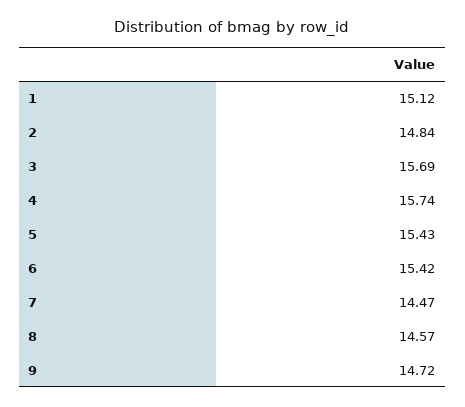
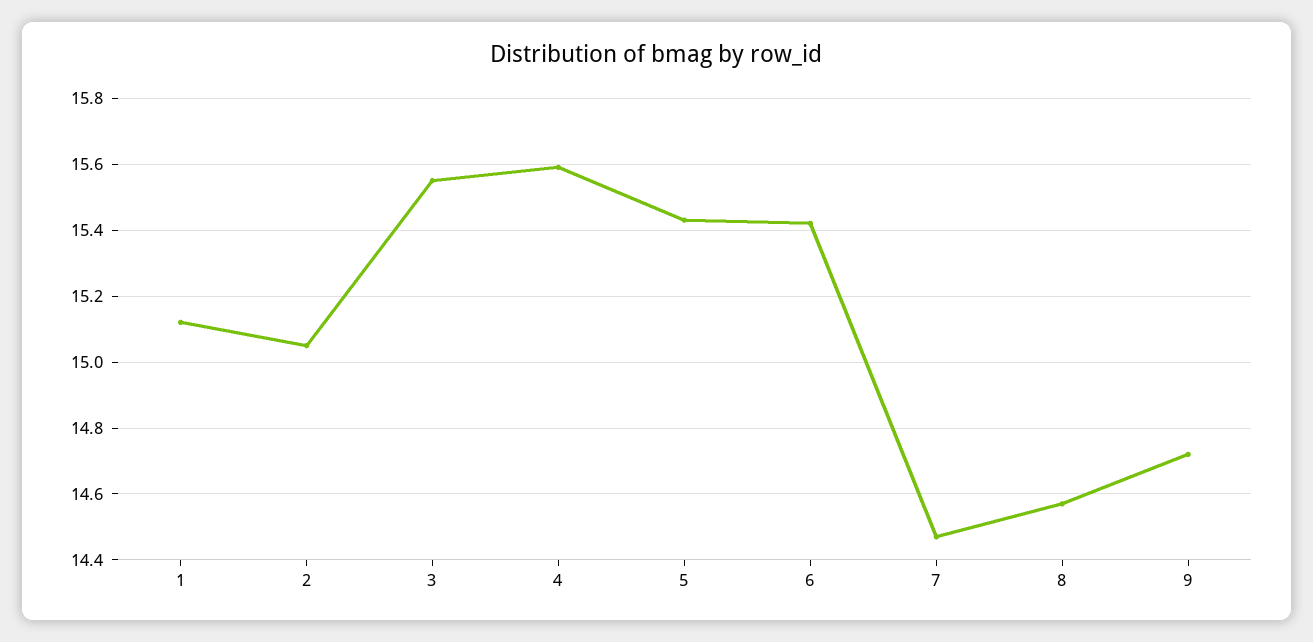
2: 14.84 -> 15.05
3: 15.69 -> 15.55
4: 15.74 -> 15.6

